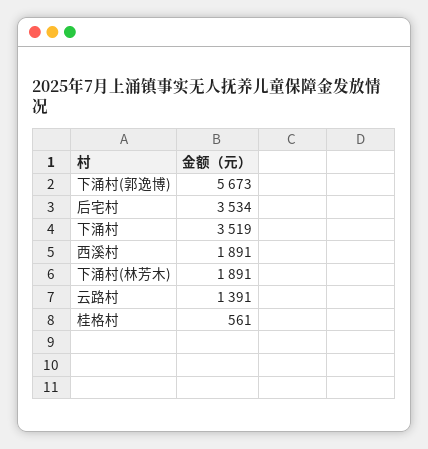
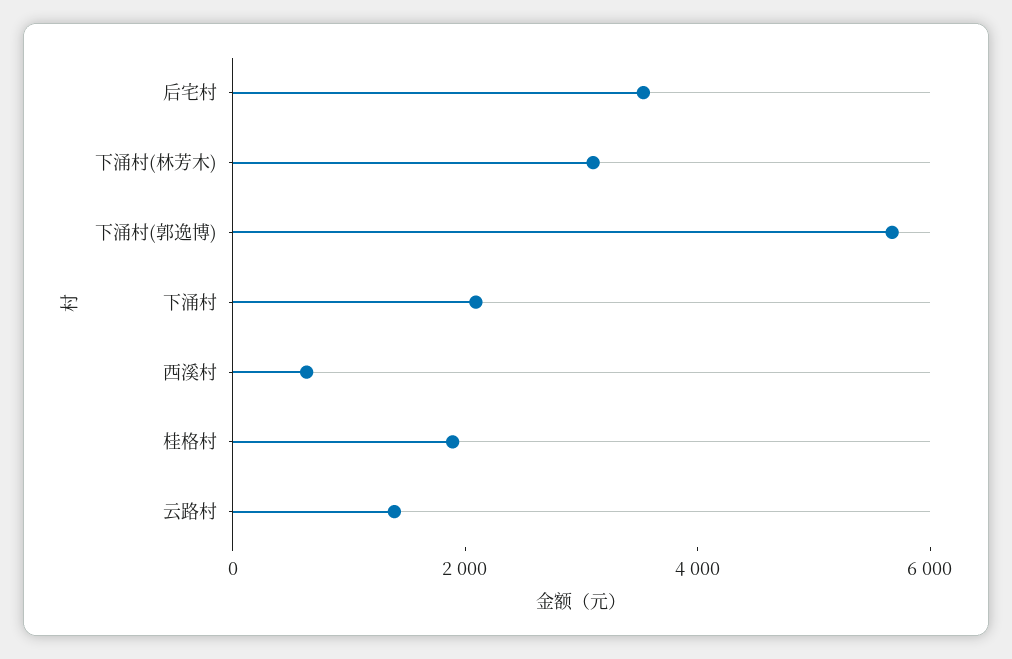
下涌村: 3519 -> 2000
西溪村: 1891 -> 500
下涌村(林芳木): 1891 -> 3000
桂格村: 561 -> 2000

